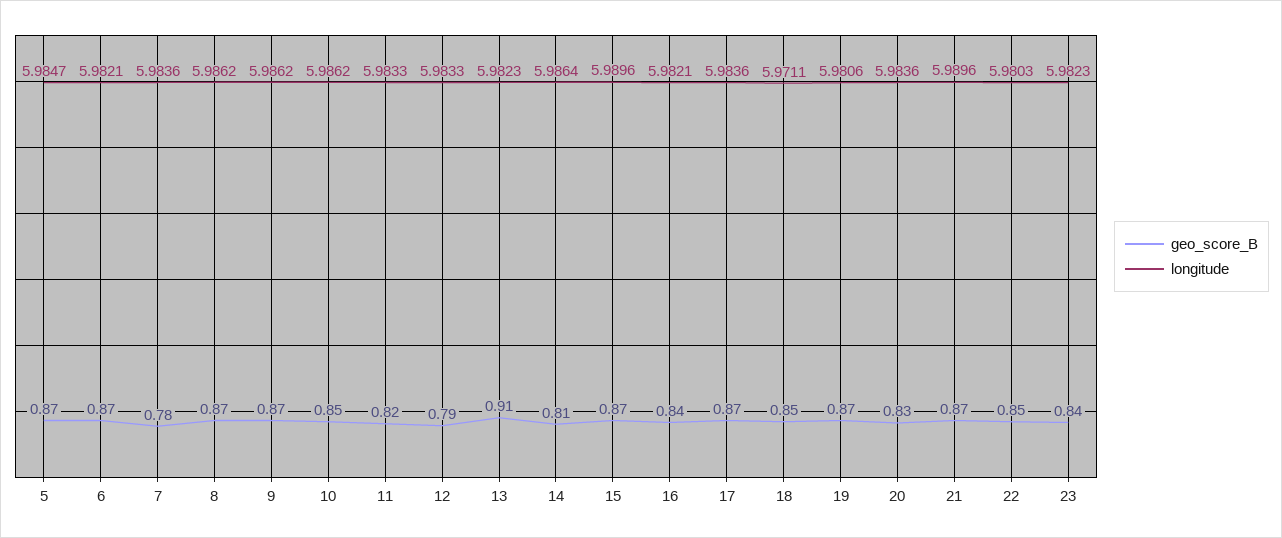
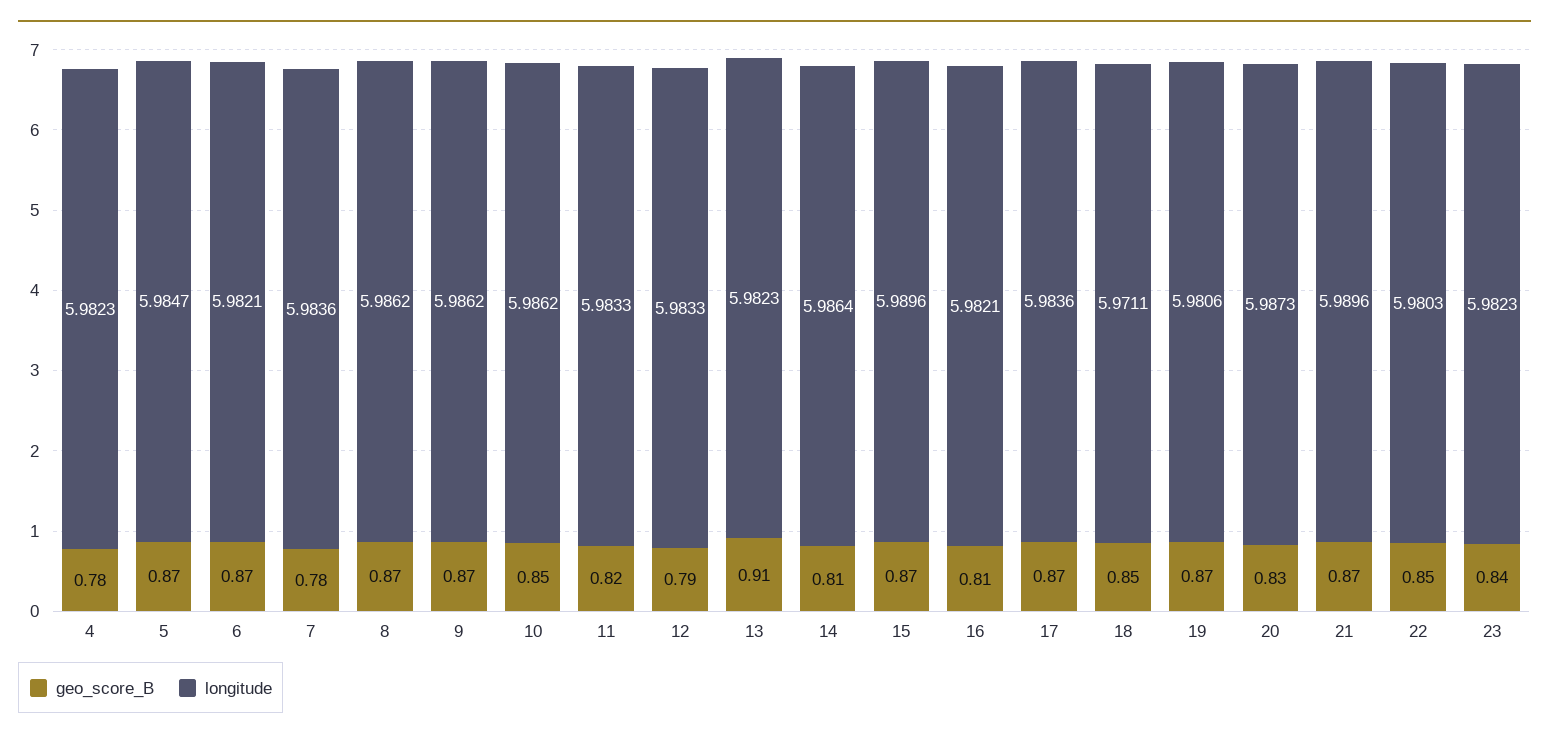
geo_score_B, 16: 0.84 -> 0.81
longitude, 20: 5.9836 -> 5.9873
geo_score_B, 4: none -> 0.78
longitude, 4: none -> 5.9823

